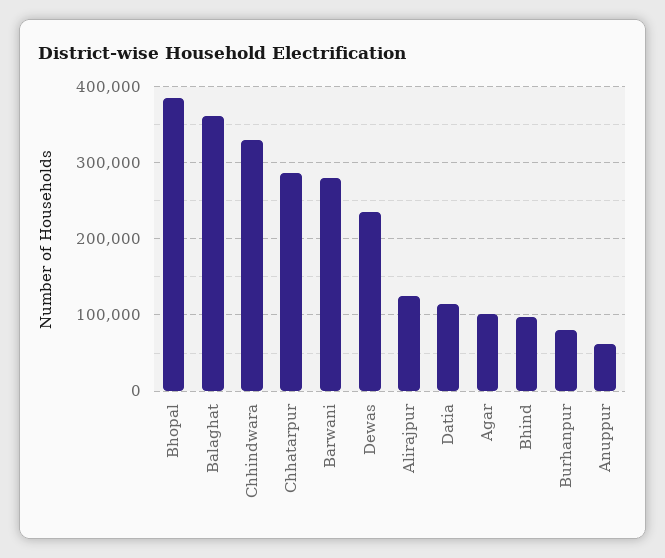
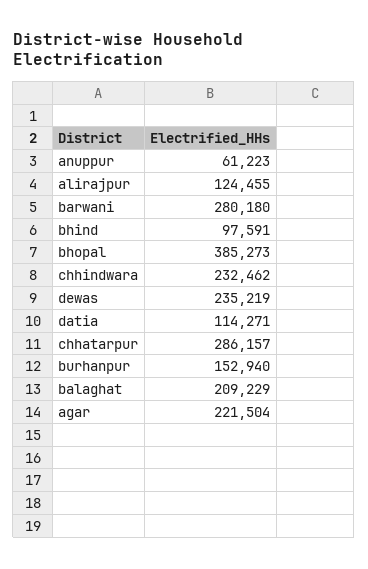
Balaghat: 360000 -> 209229
Chhindwara: 330000 -> 232462
Agar: 100000 -> 221504
Burhanpur: 80000 -> 152940

